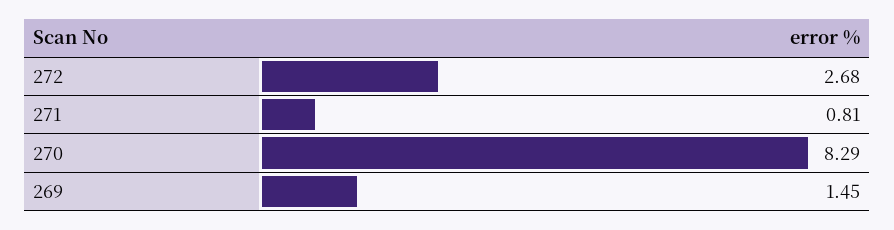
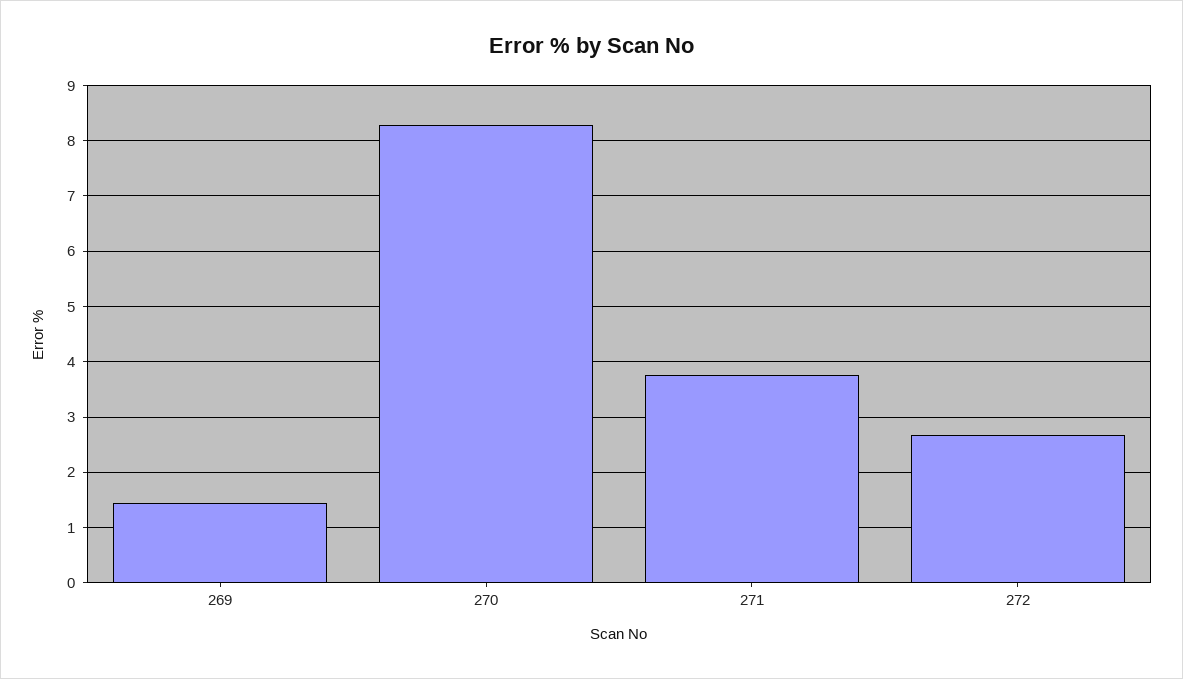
271: 0.81 -> 3.8

